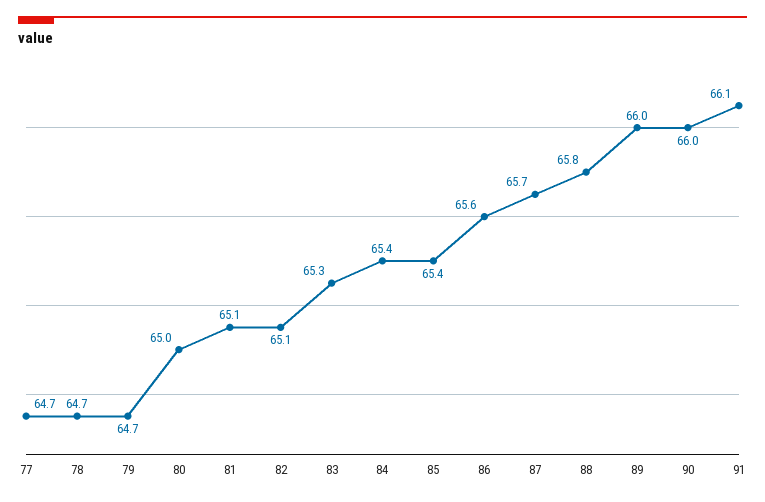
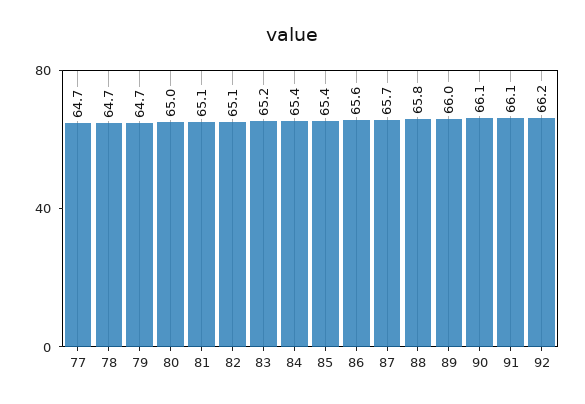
83: 65.3 -> 65.2
90: 66 -> 66.1
92: none -> 66.2

